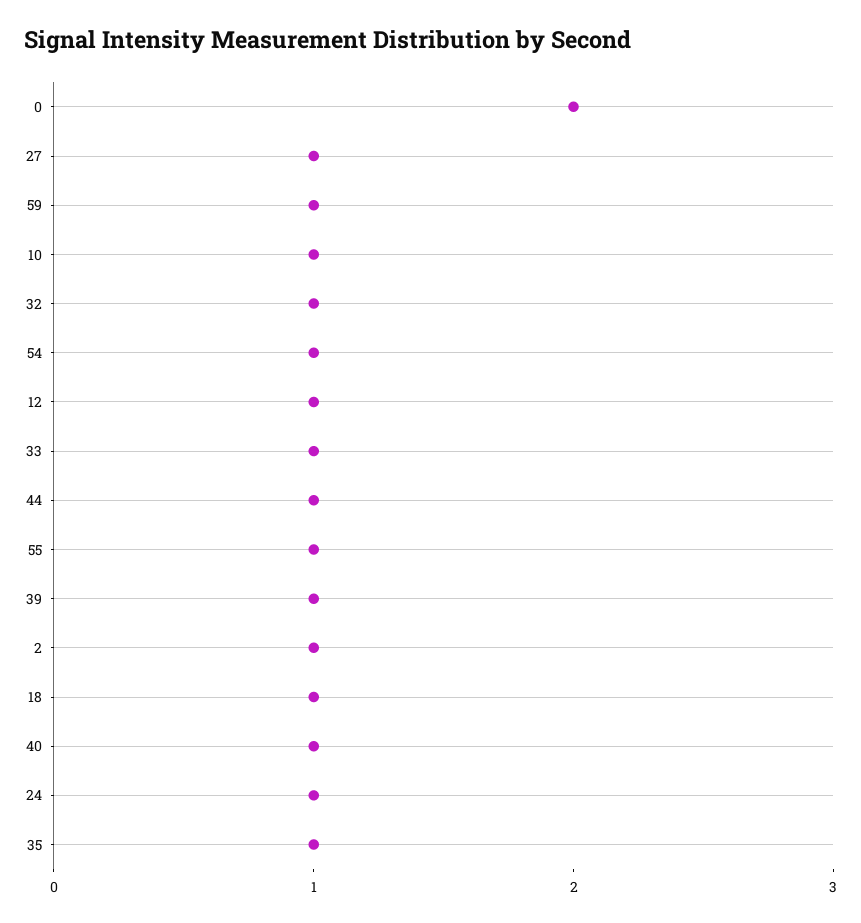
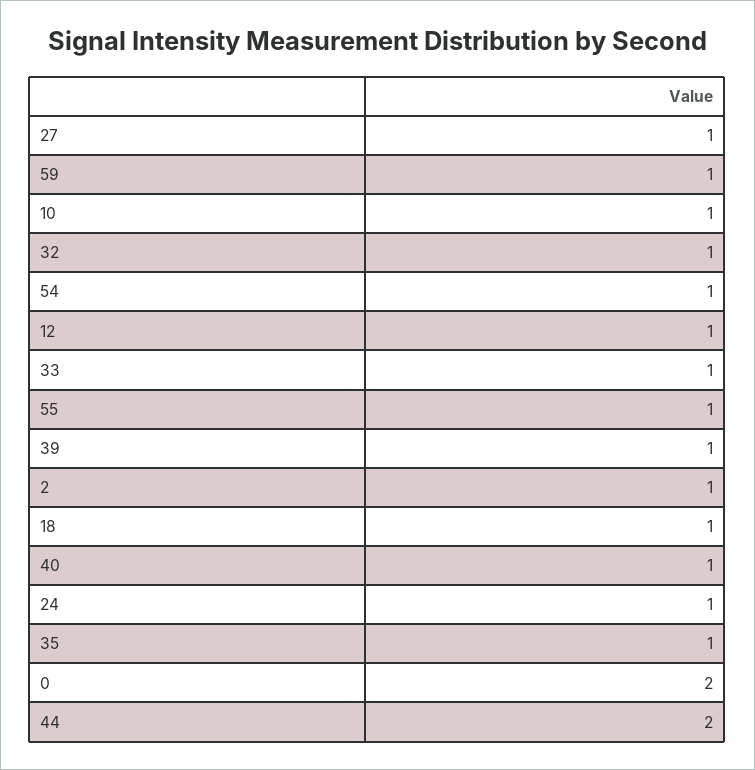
44: 1 -> 2

